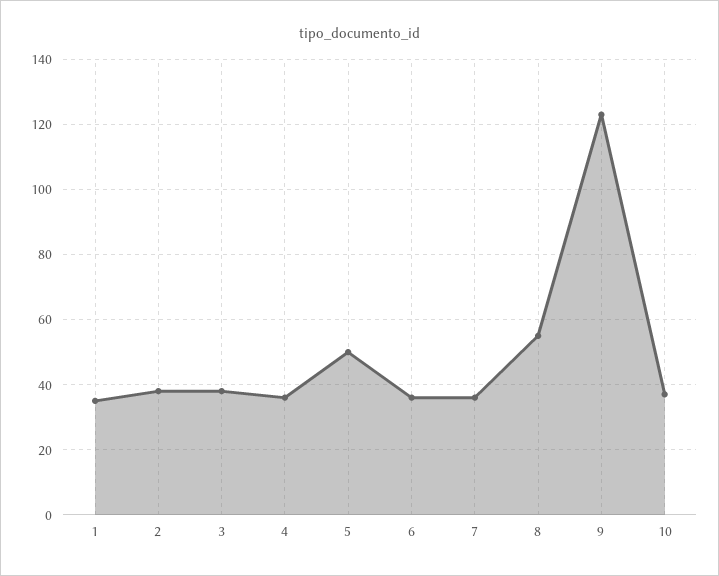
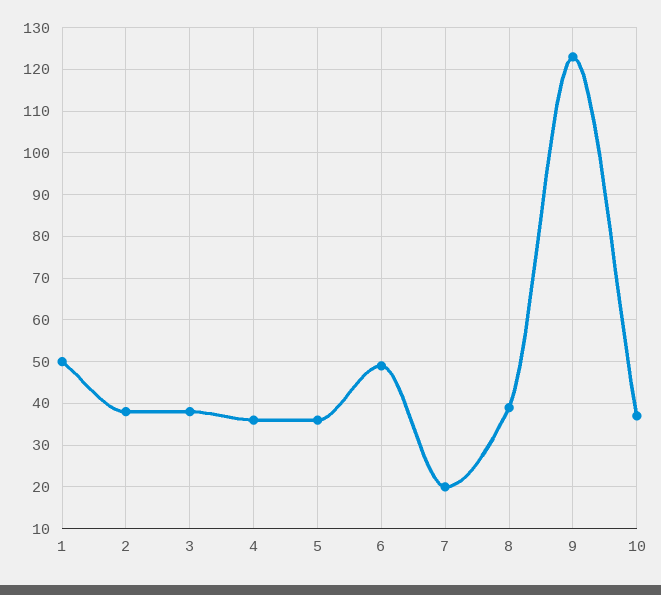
1: 35 -> 50
5: 50 -> 35
6: 35 -> 50
7: 35 -> 20
8: 55 -> 40

